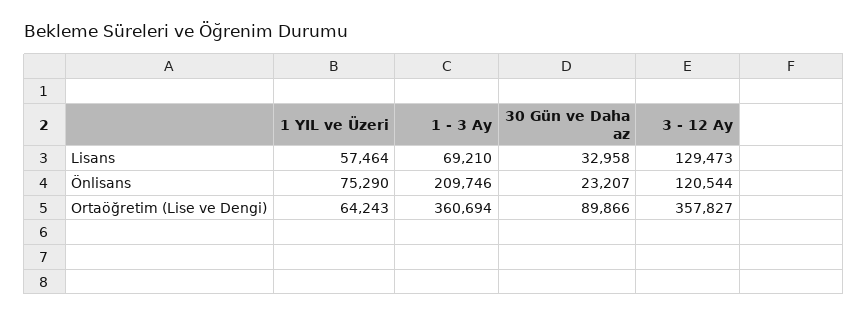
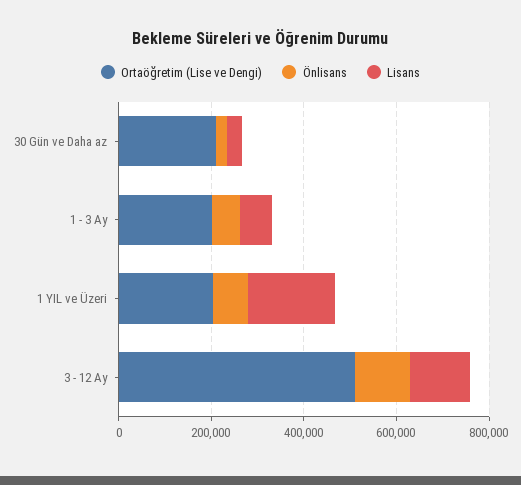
Lisans, 1 YIL ve Üzeri: 57464 -> 200000
Önlisans, 1 - 3 Ay: 209746 -> 50000
Ortaöğretim (Lise ve Dengi), 1 YIL ve Üzeri: 64243 -> 200000
Ortaöğretim (Lise ve Dengi), 1 - 3 Ay: 360694 -> 200000
Ortaöğretim (Lise ve Dengi), 30 Gün ve Daha az: 89866 -> 200000
Ortaöğretim (Lise ve Dengi), 3 - 12 Ay: 357827 -> 500000

